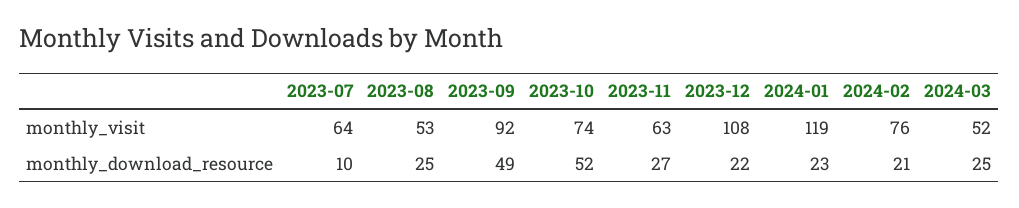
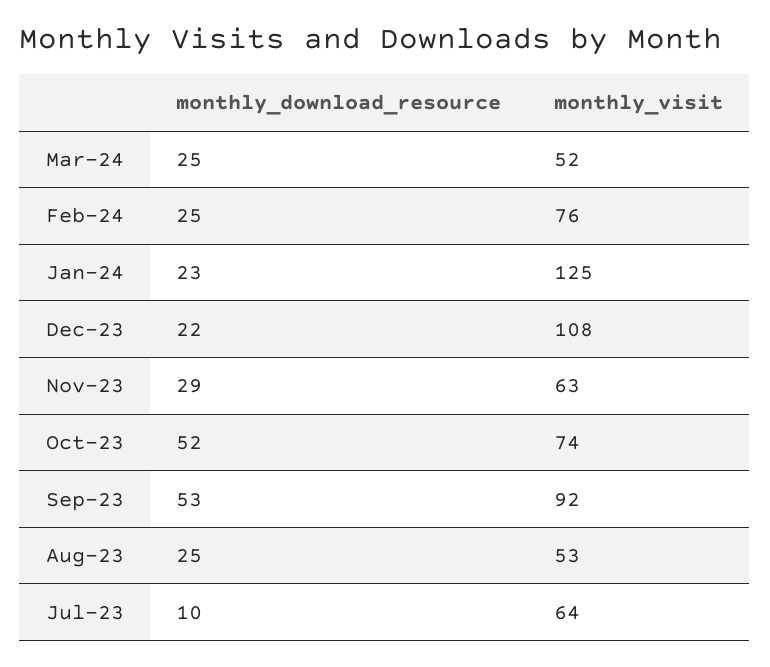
2024-01, monthly_visit: 119 -> 125
2023-09, monthly_download_resource: 49 -> 53
2023-11, monthly_download_resource: 27 -> 29
2024-02, monthly_download_resource: 21 -> 25

